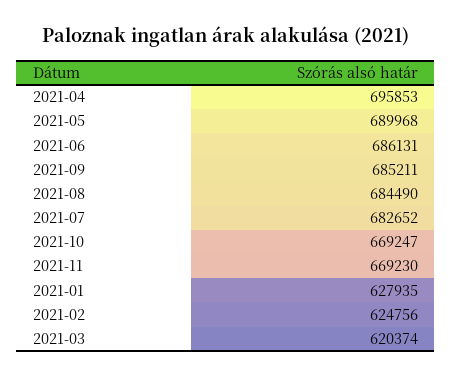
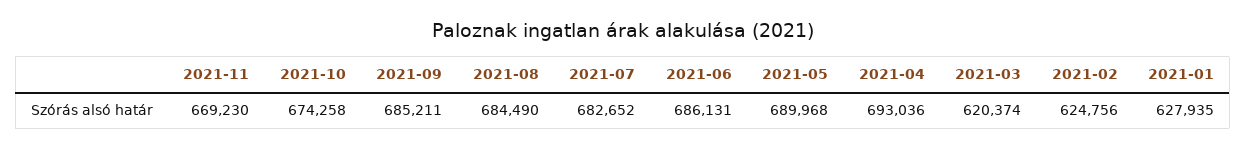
2021-04: 695853 -> 693036
2021-10: 669247 -> 674258

